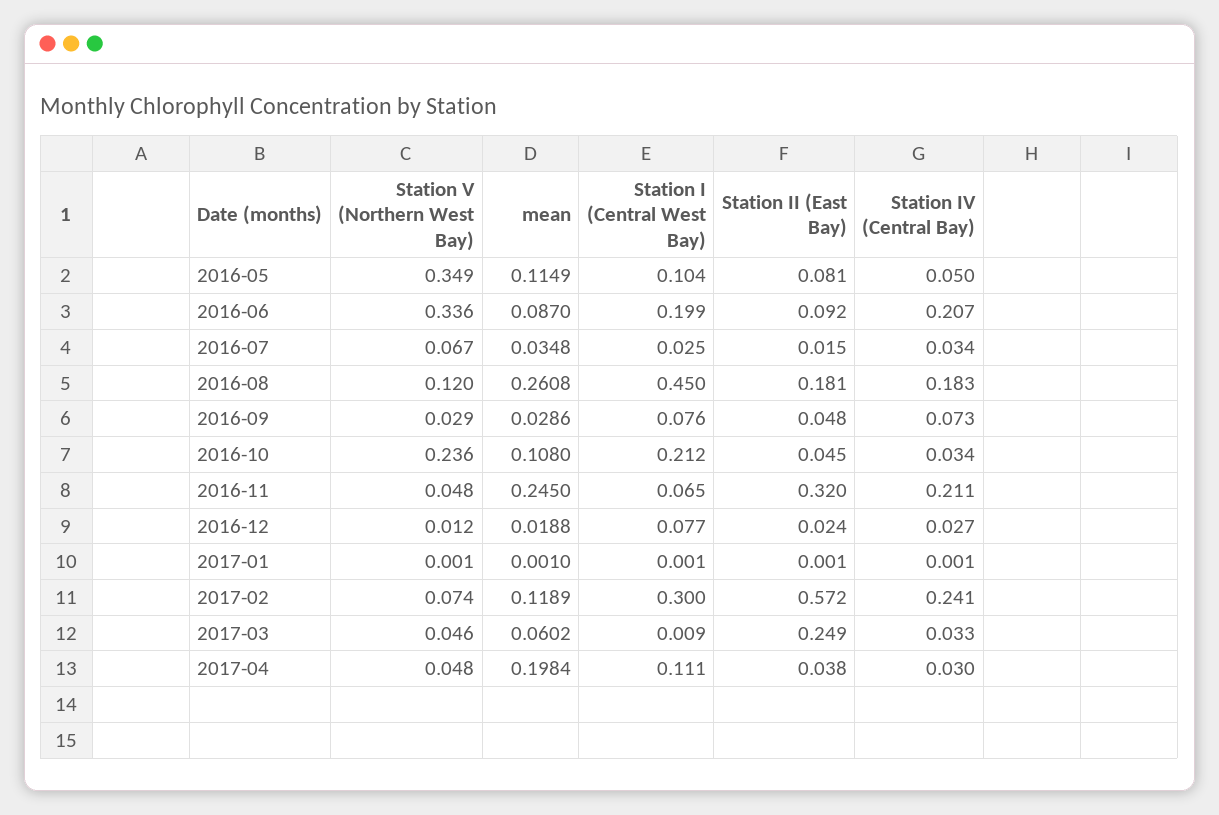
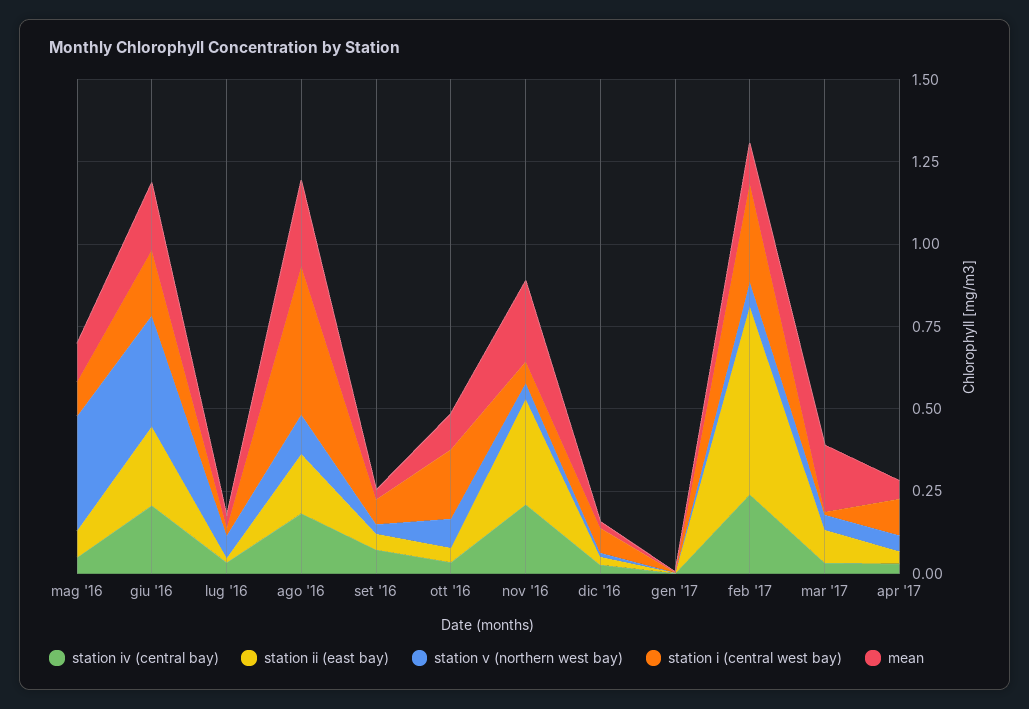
mean, 2016-06: 0.087 -> 0.2
Station II (East Bay), 2016-06: 0.092 -> 0.25
Station V (Northern West Bay), 2016-10: 0.236 -> 0.1
mean, 2017-03: 0.0602 -> 0.2
Station II (East Bay), 2017-03: 0.249 -> 0.1
mean, 2017-04: 0.1984 -> 0.05

